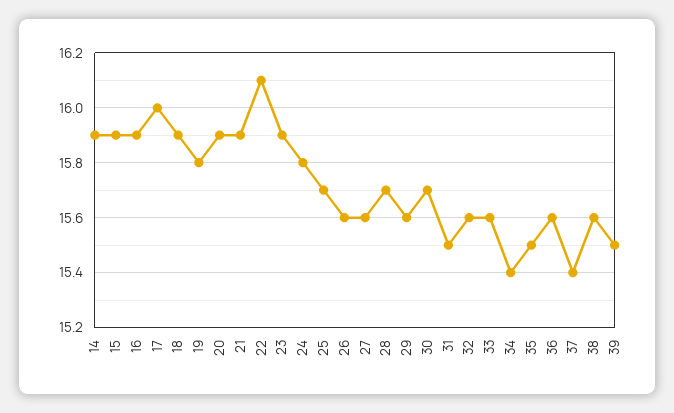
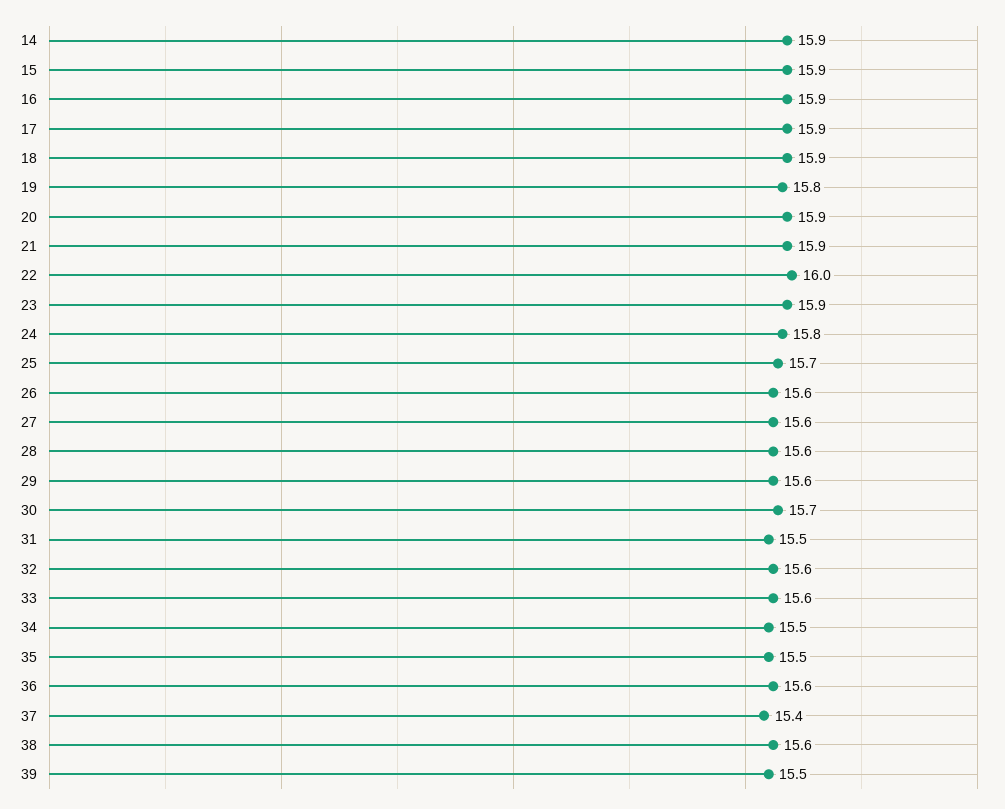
17: 16 -> 15.9
22: 16.1 -> 16
28: 15.7 -> 15.6
34: 15.4 -> 15.5

